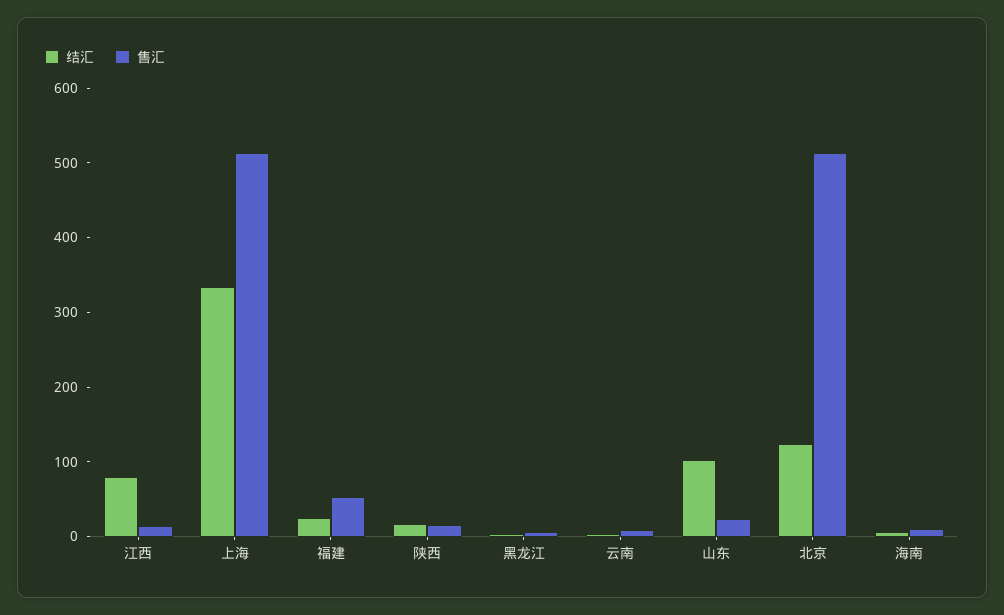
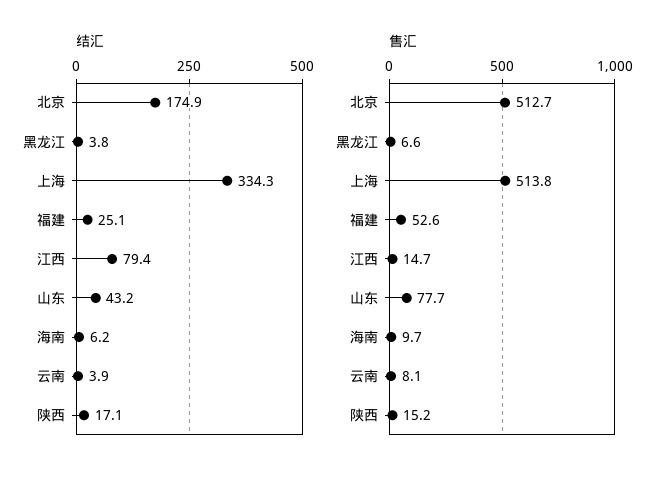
结汇, 山东: 100 -> 43.2
售汇, 山东: 20 -> 77.7
结汇, 北京: 120 -> 174.9

